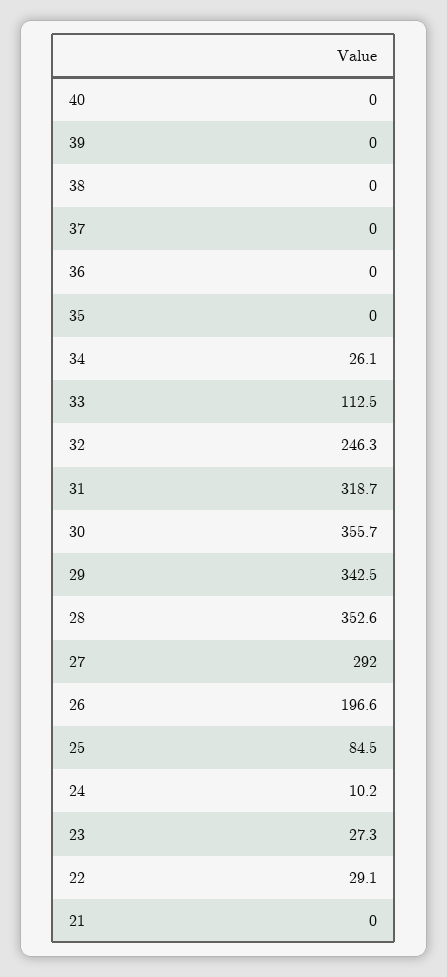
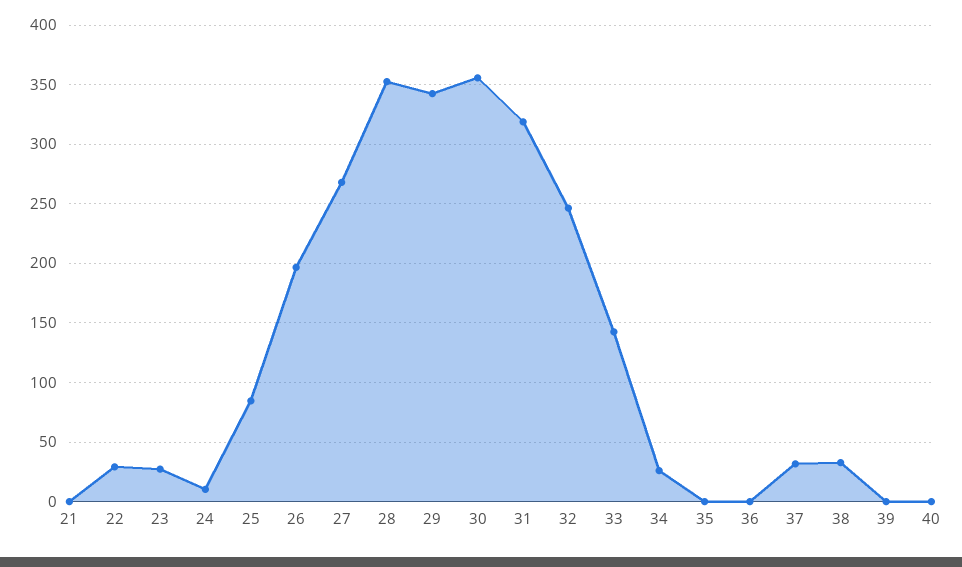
38: 0 -> 30
37: 0 -> 30
33: 112.5 -> 140
27: 292 -> 270

